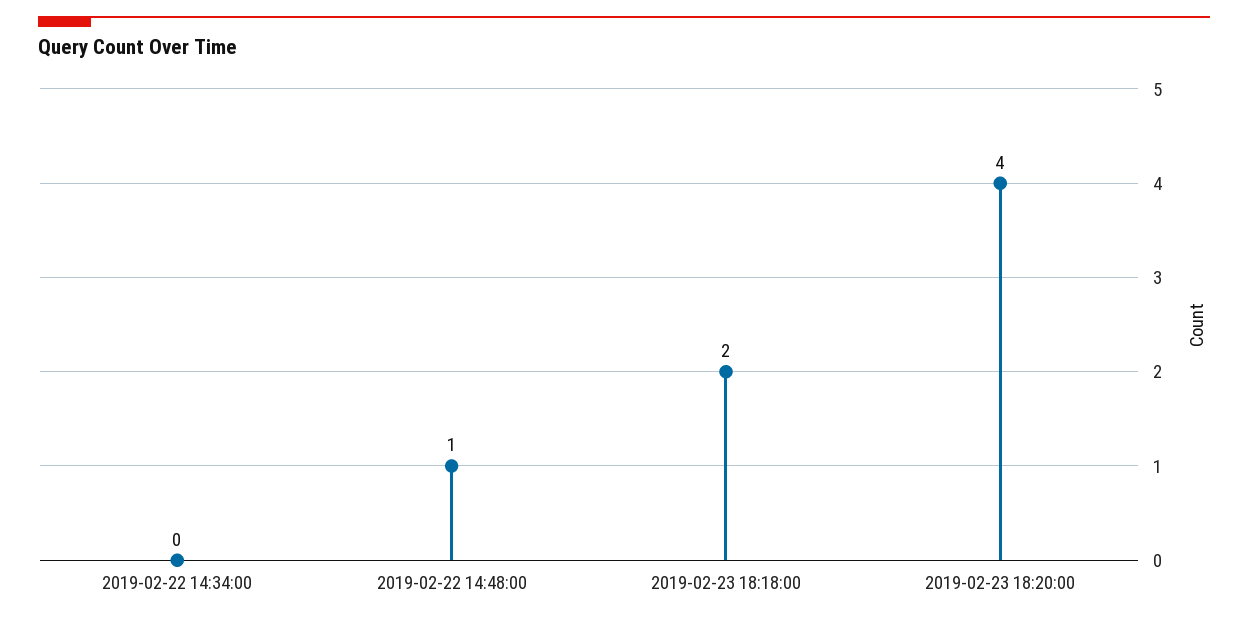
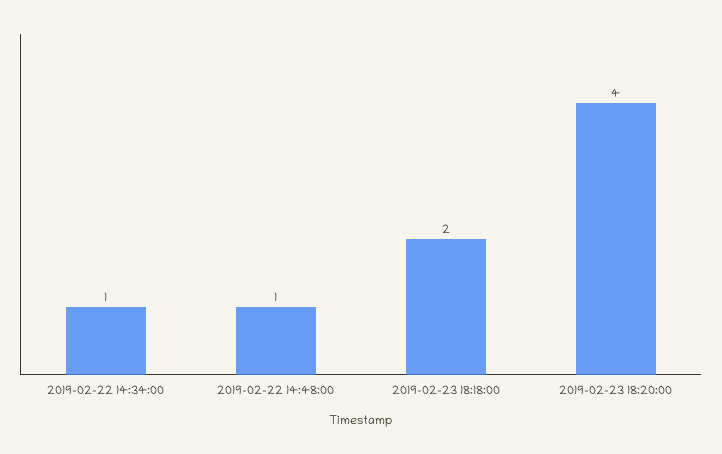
2019-02-22 14:34:00: 0 -> 1

